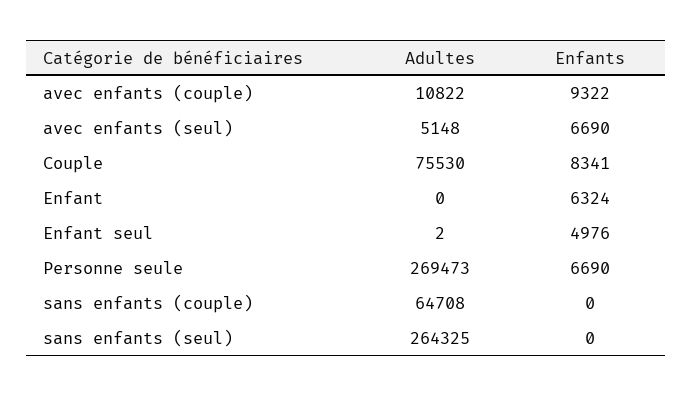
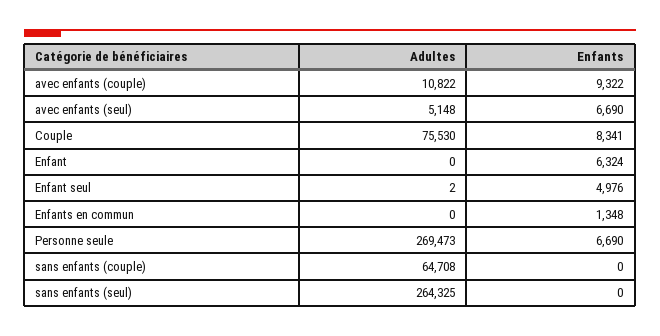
Adultes, Enfants en commun: none -> 0
Enfants, Enfants en commun: none -> 1348

